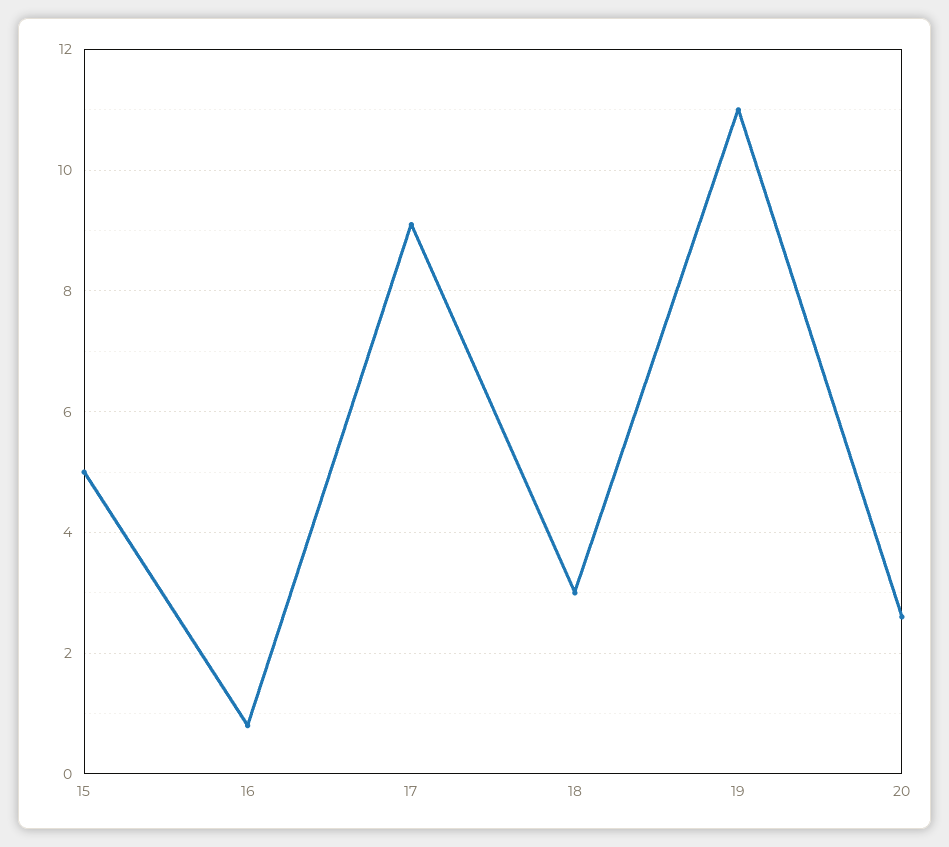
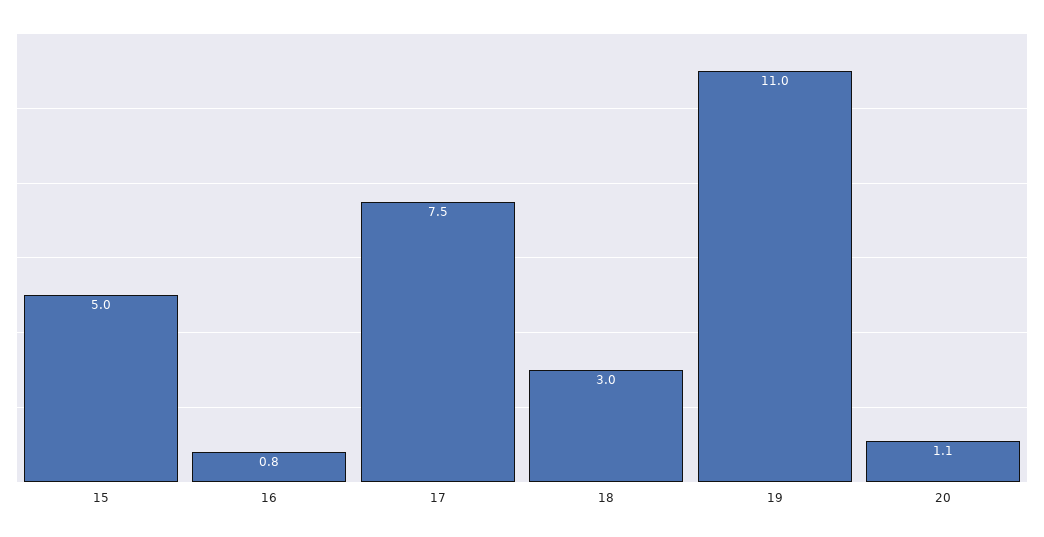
17: 9 -> 7.5
20: 2.5 -> 1.1

